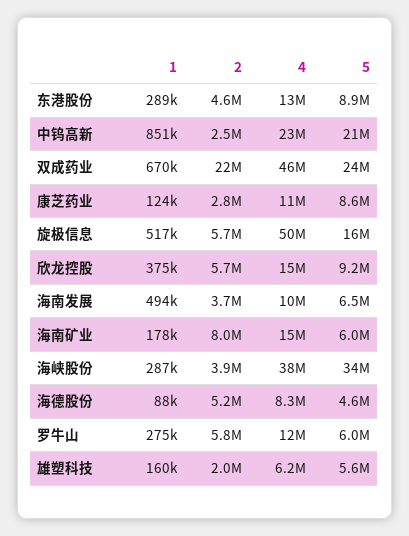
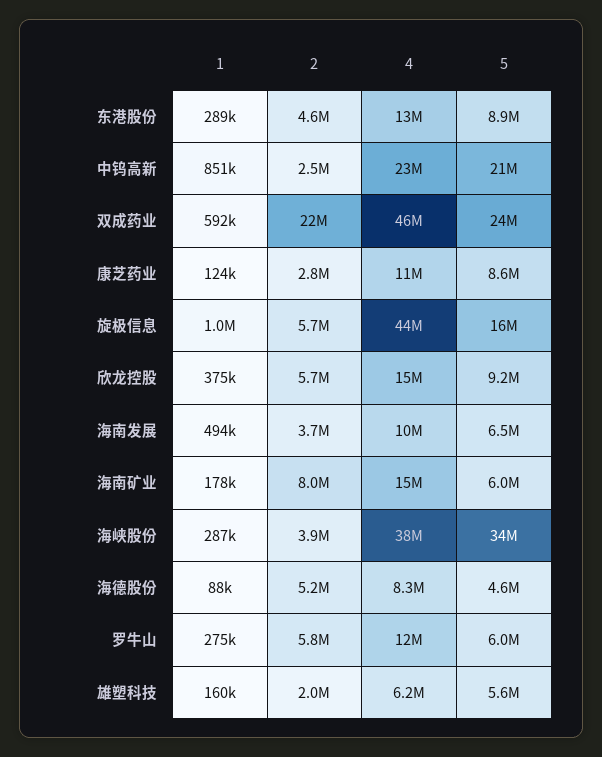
1, 双成药业: 670000 -> 592000
1, 旋极信息: 517000 -> 1000000
4, 旋极信息: 50000000 -> 44000000

